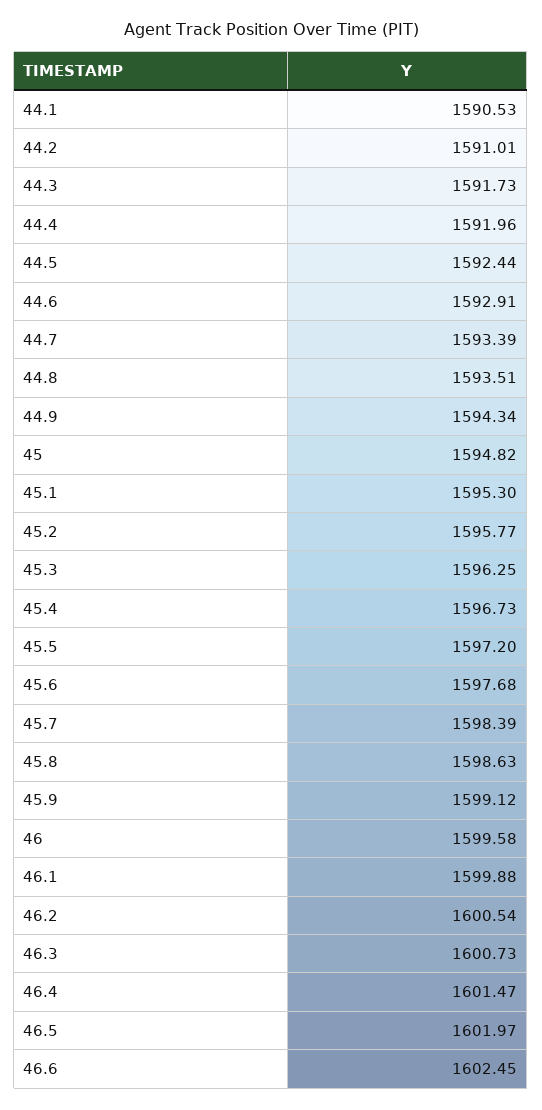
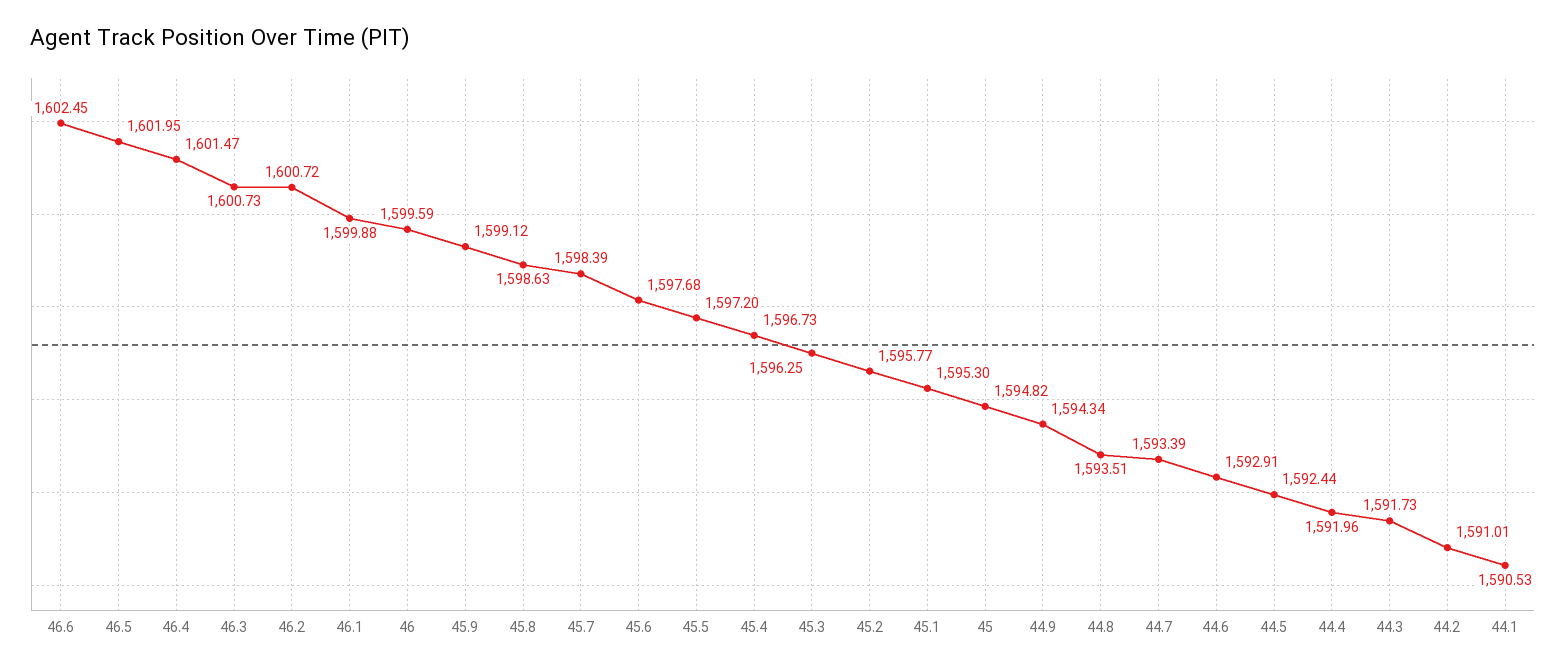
46: 1599.58 -> 1599.59
46.2: 1600.54 -> 1600.72
46.5: 1601.97 -> 1601.95

